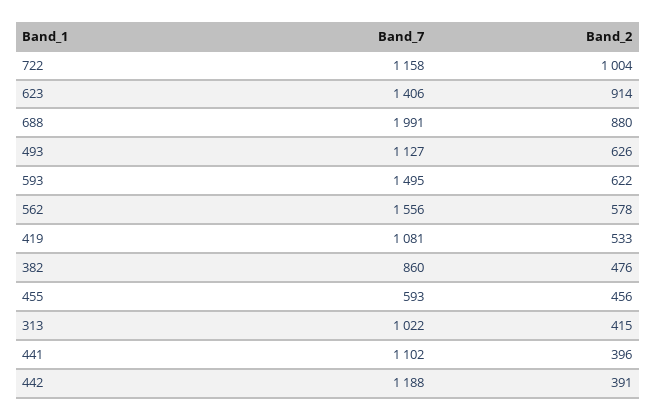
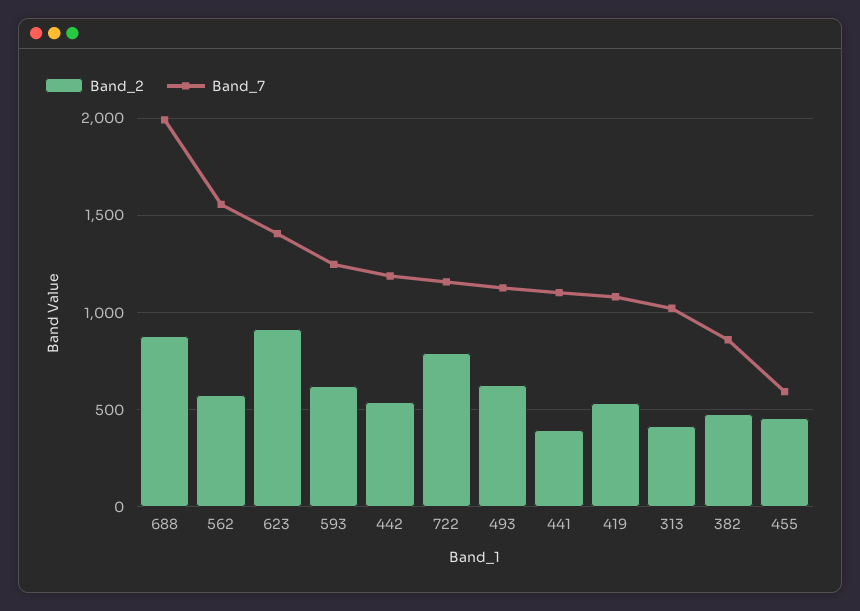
Band_2, 722: 1004 -> 800
Band_7, 593: 1495 -> 1250
Band_2, 442: 391 -> 550

